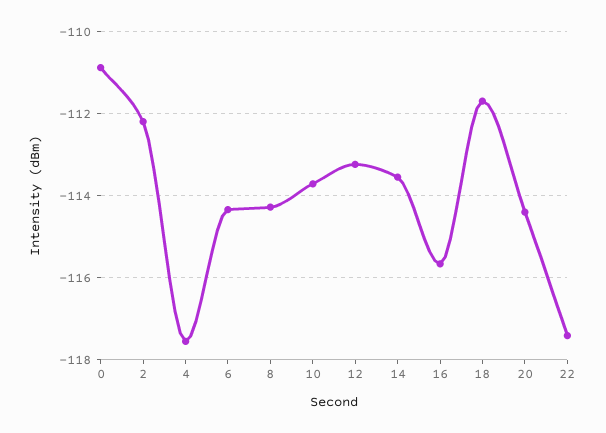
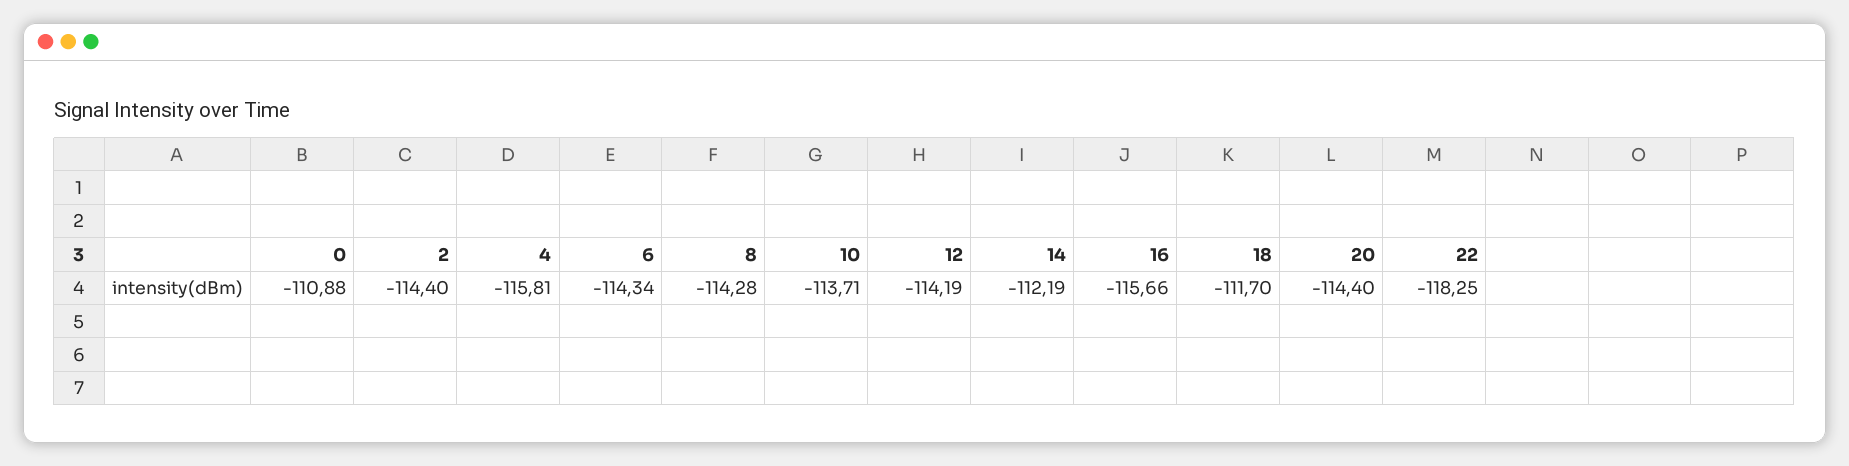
2: -112.2 -> -114.4
4: -117.6 -> -115.81
12: -113.2 -> -114.19
14: -113.6 -> -112.19
22: -117.4 -> -118.25

